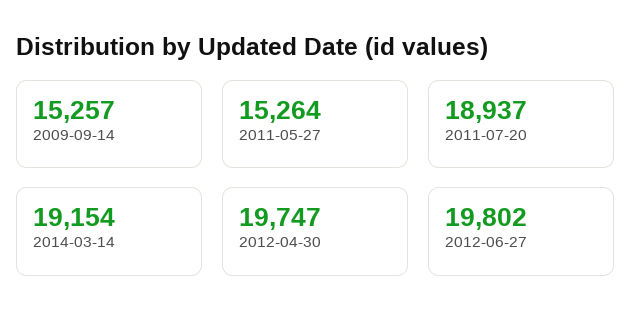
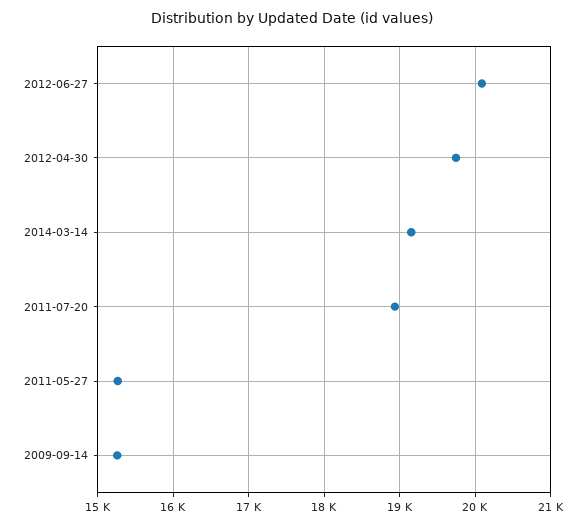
2012-06-27: 19802 -> 20100

